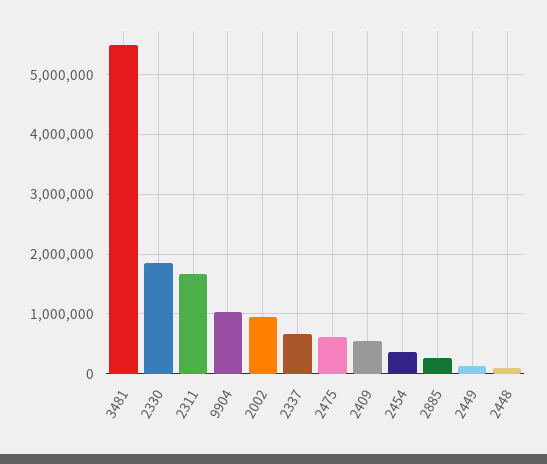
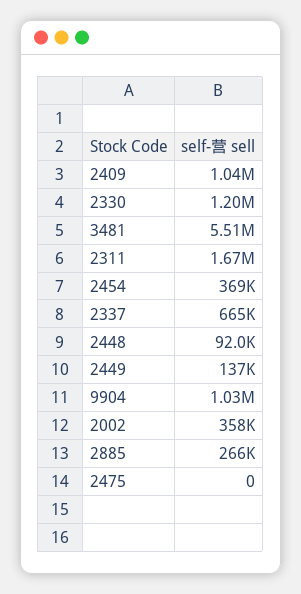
2330: 1800000 -> 1200000
2002: 1000000 -> 358000
2475: 600000 -> 0
2409: 600000 -> 1040000

